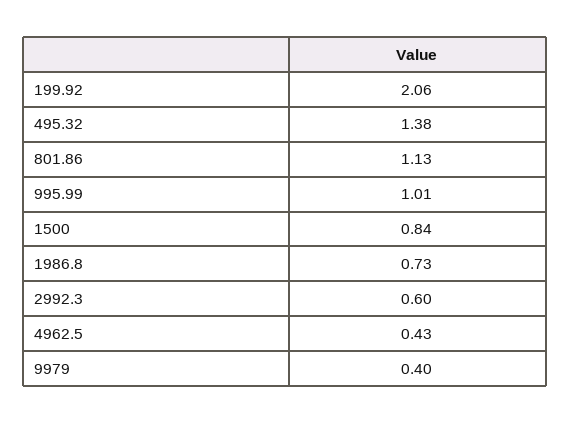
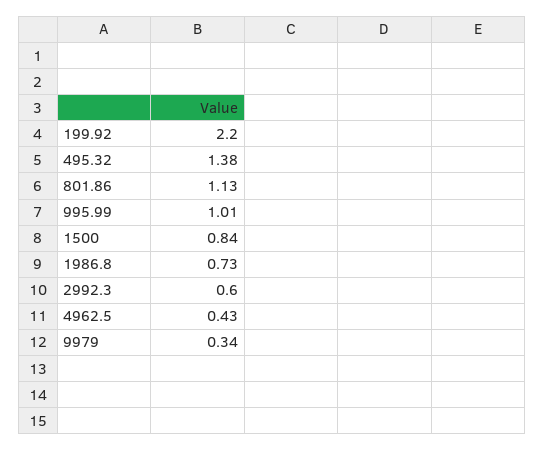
199.92: 2.06 -> 2.2
9979: 0.4 -> 0.34

